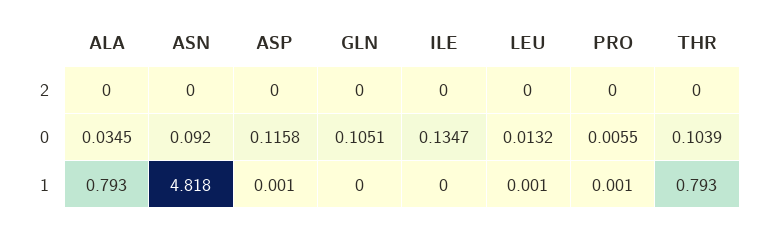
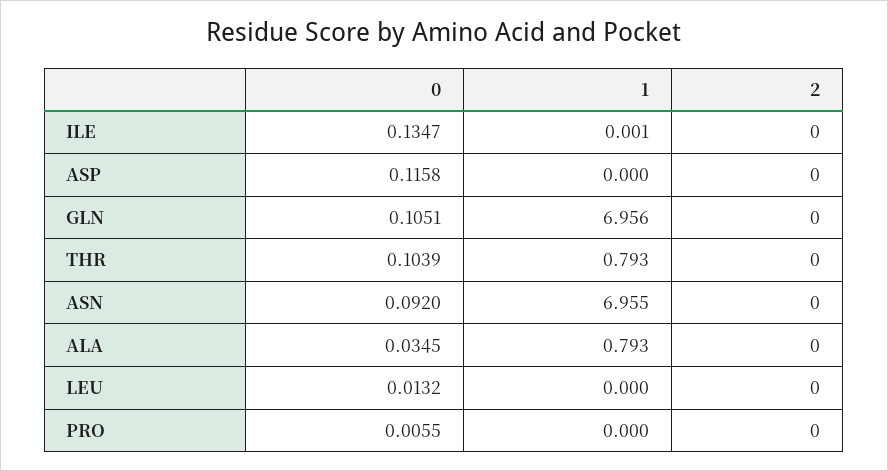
ASN, 1: 4.818 -> 6.955
ASP, 1: 0.001 -> 0
GLN, 1: 0 -> 6.956
ILE, 1: 0 -> 0.001
LEU, 1: 0.001 -> 0
PRO, 1: 0.001 -> 0

